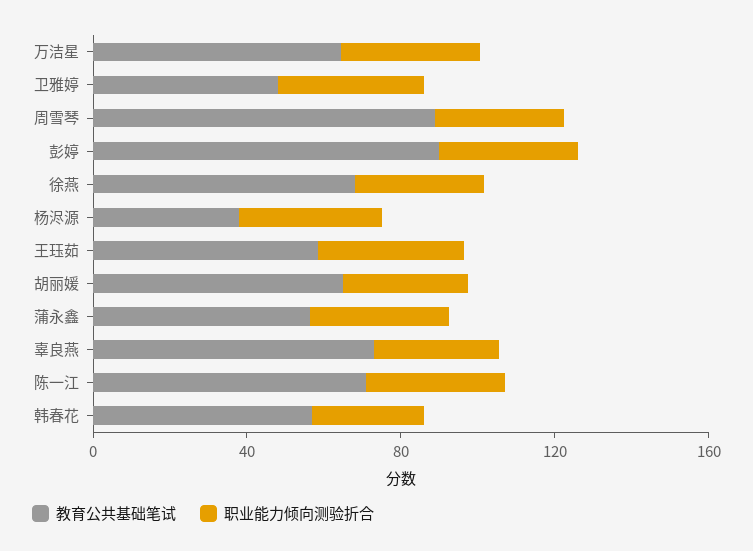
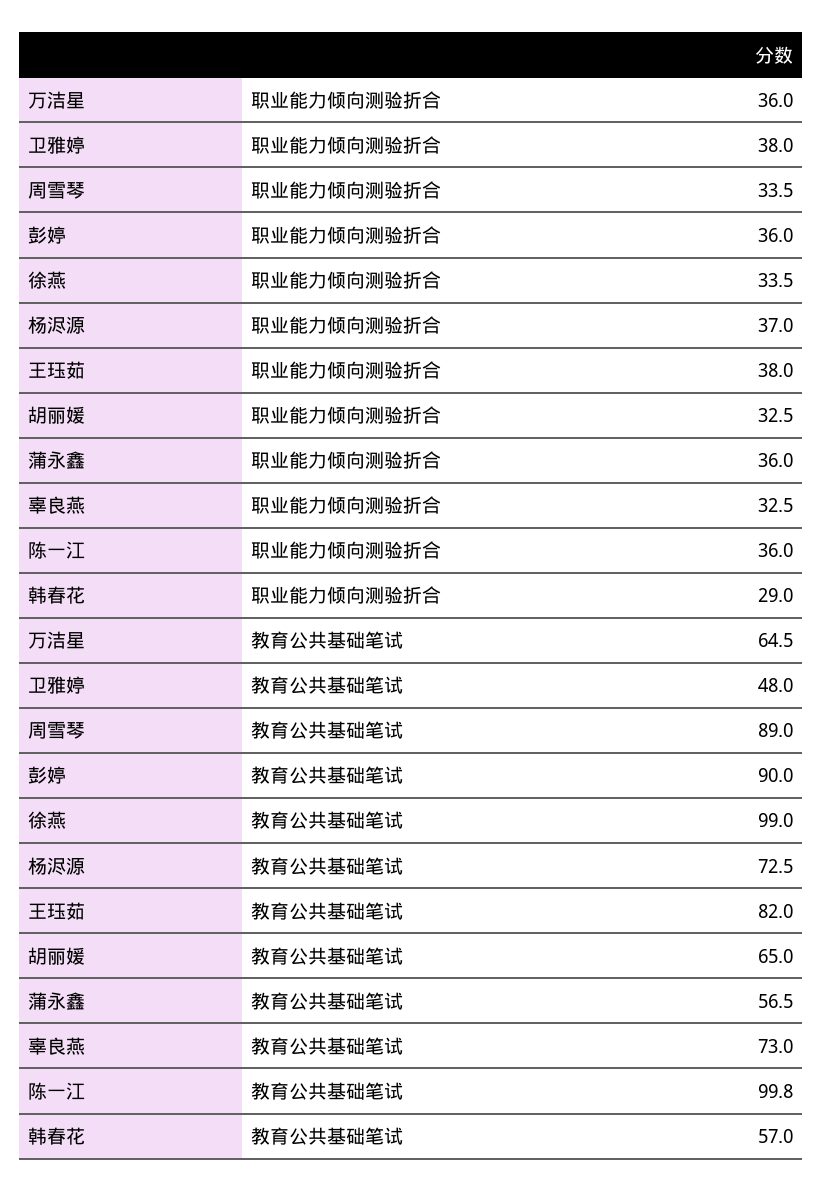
教育公共基础笔试, 徐燕: 70 -> 99
教育公共基础笔试, 杨浕源: 40 -> 72.5
教育公共基础笔试, 王珏茹: 60 -> 82
教育公共基础笔试, 陈一江: 70 -> 99.8

